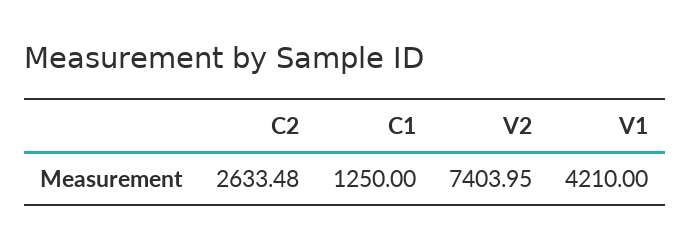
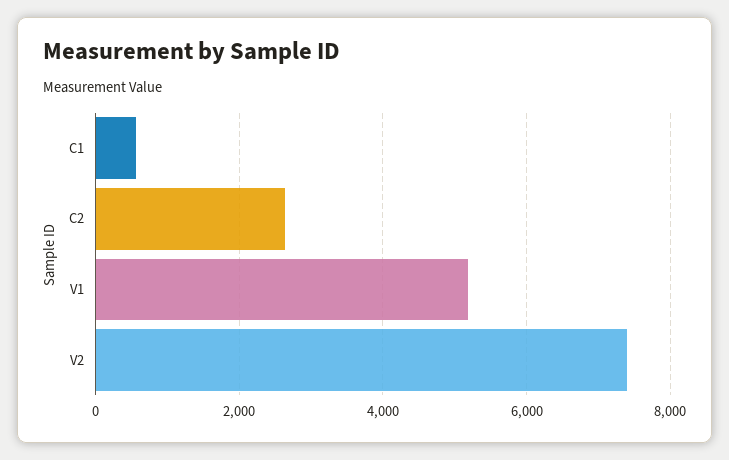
C1: 1250 -> 600
V1: 4210 -> 5200

